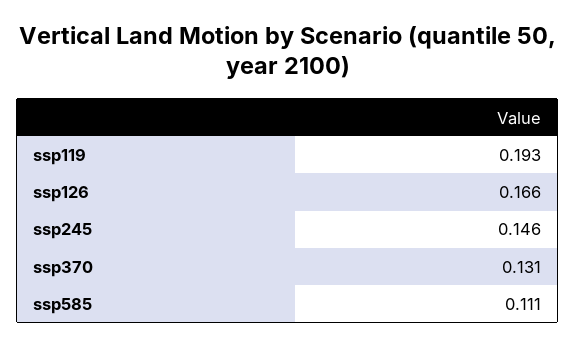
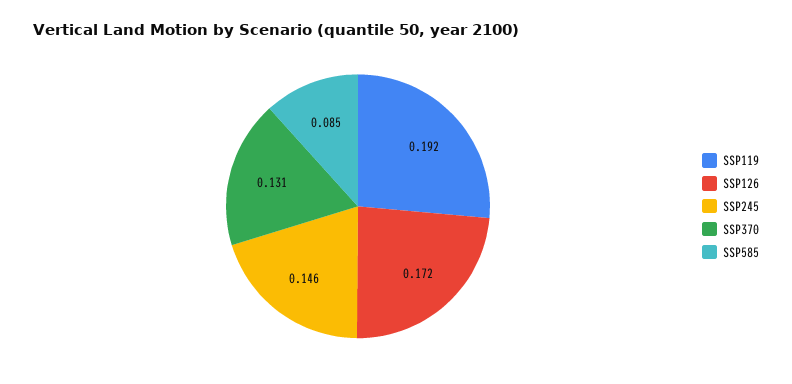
ssp119: 0.193 -> 0.192
ssp126: 0.166 -> 0.172
ssp585: 0.111 -> 0.085

